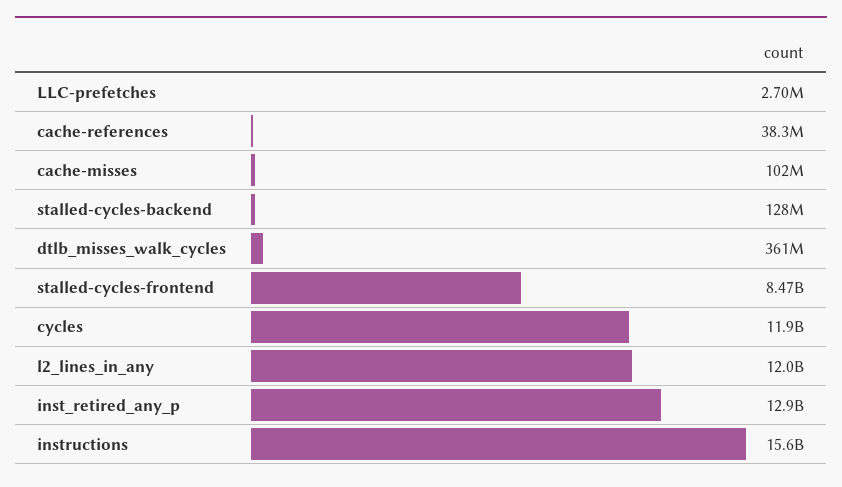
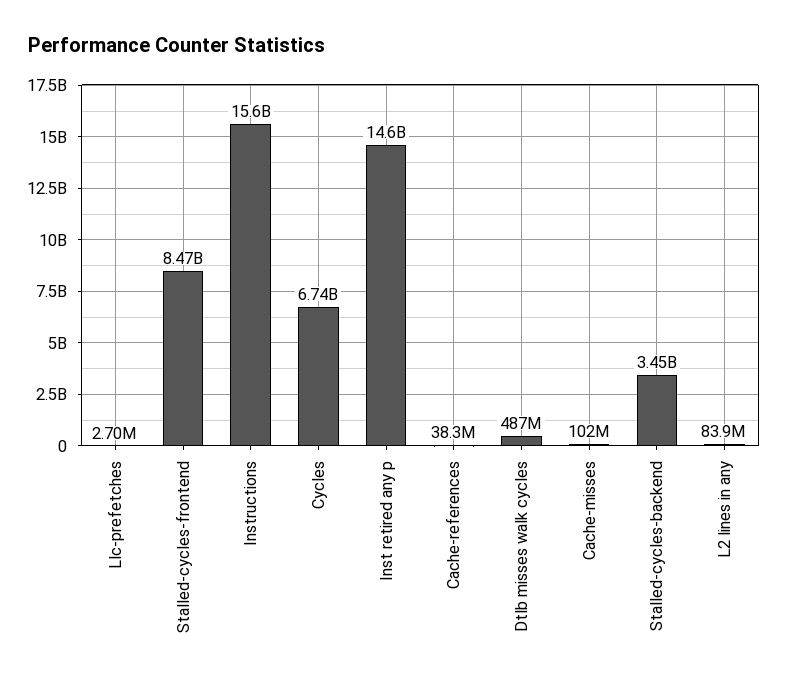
stalled-cycles-backend: 128000000 -> 3450000000
dtlb_misses_walk_cycles: 361000000 -> 487000000
cycles: 11900000000 -> 6740000000
l2_lines_in_any: 12000000000 -> 83900000
inst_retired_any_p: 12900000000 -> 14600000000

